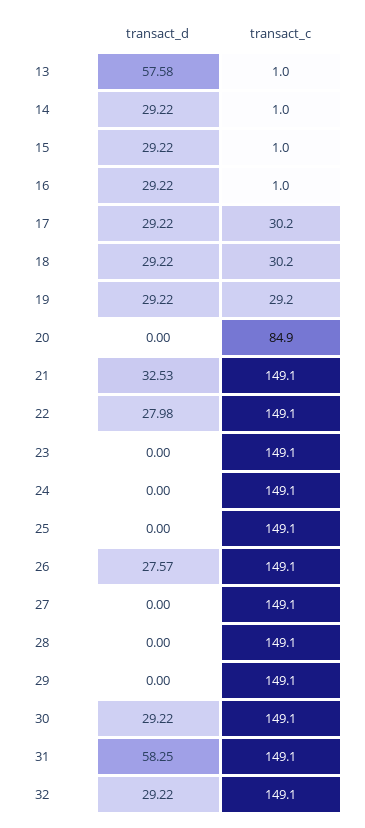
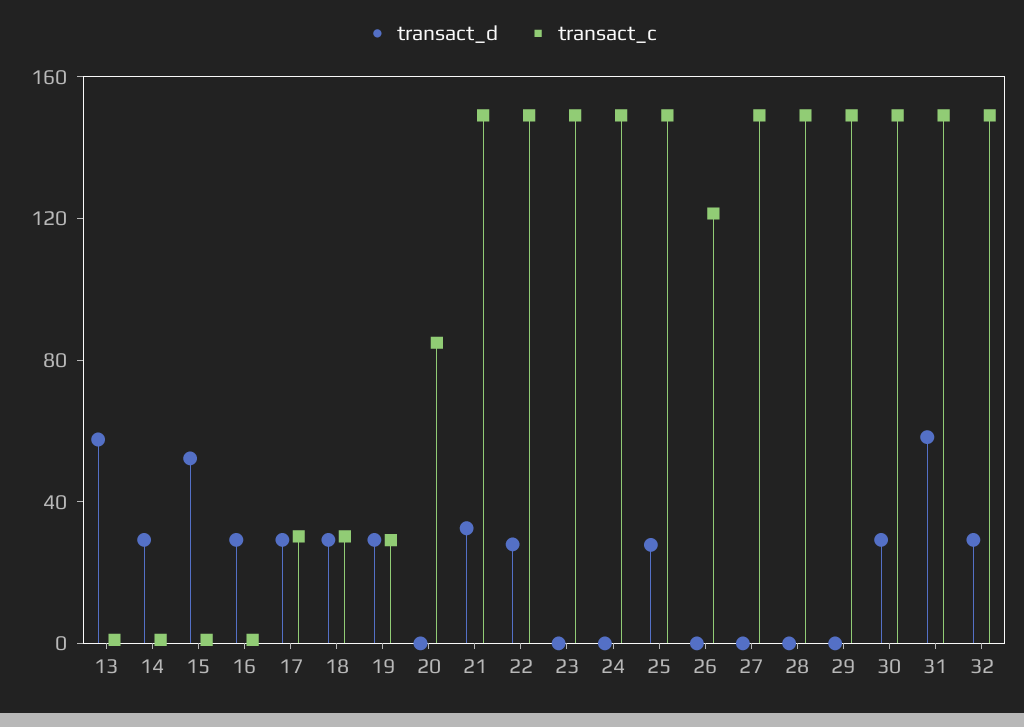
transact_d, 15: 29.22 -> 50
transact_d, 25: 0 -> 30
transact_d, 26: 27.57 -> 0
transact_c, 26: 149.1 -> 120

